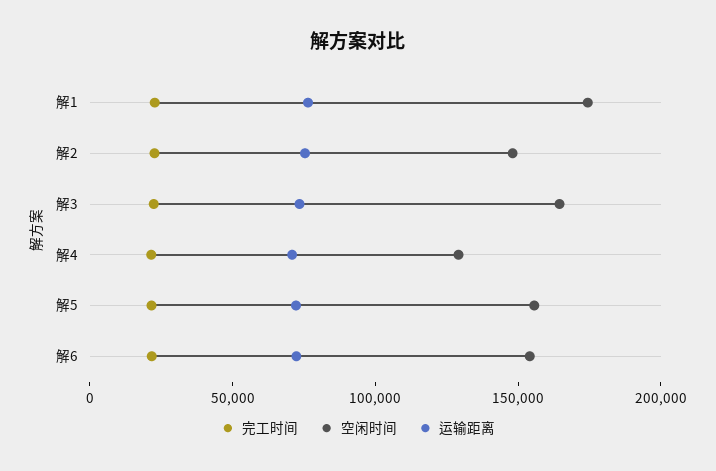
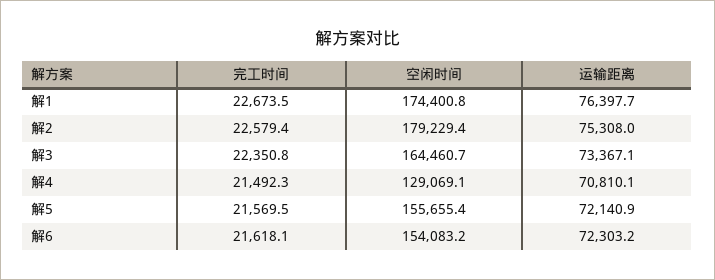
空闲时间, 解2: 150000 -> 179229.4

